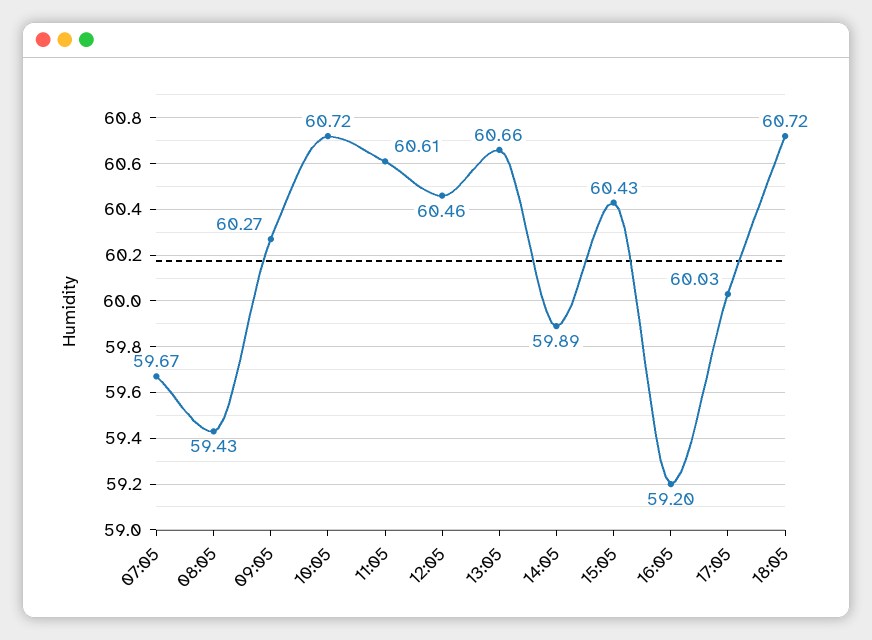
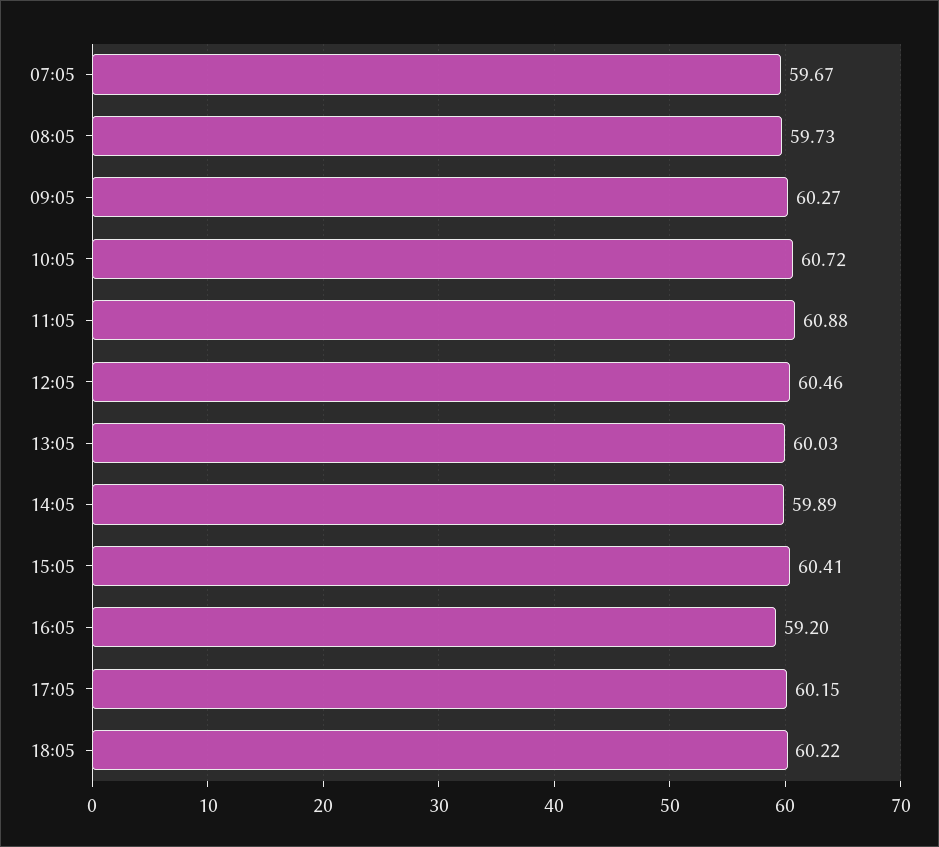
08:05: 59.43 -> 59.73
11:05: 60.61 -> 60.88
13:05: 60.66 -> 60.03
15:05: 60.43 -> 60.41
17:05: 60.03 -> 60.15
18:05: 60.72 -> 60.22

